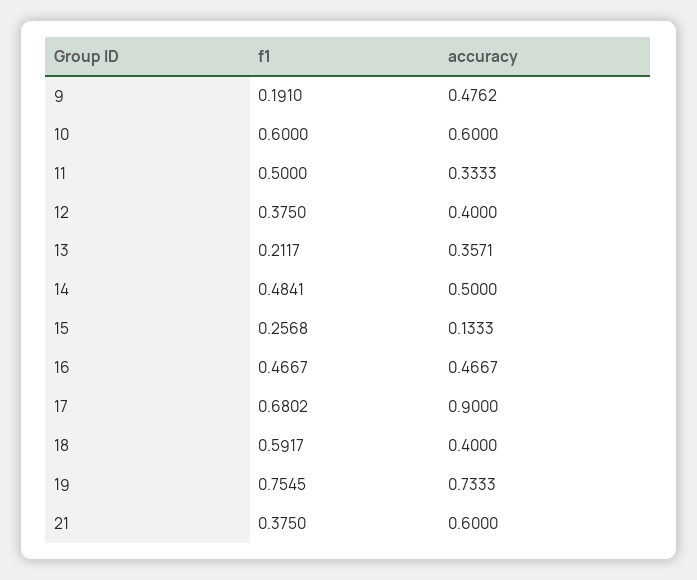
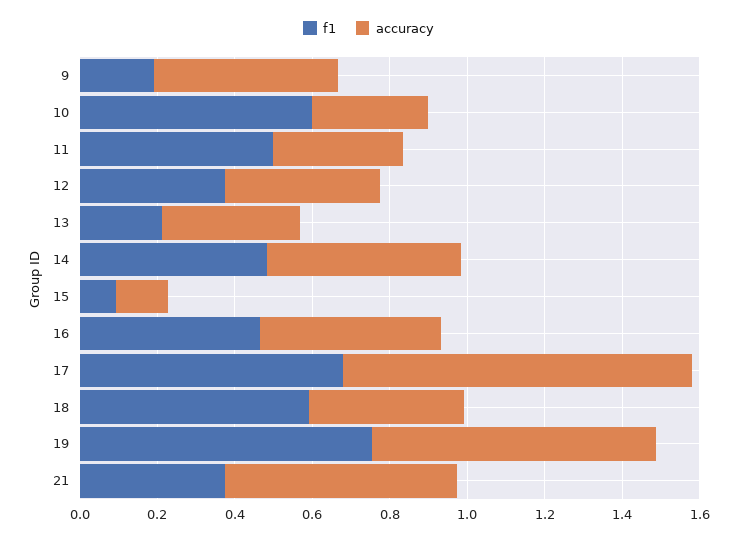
accuracy, 10: 0.6 -> 0.3
f1, 15: 0.2568 -> 0.1

